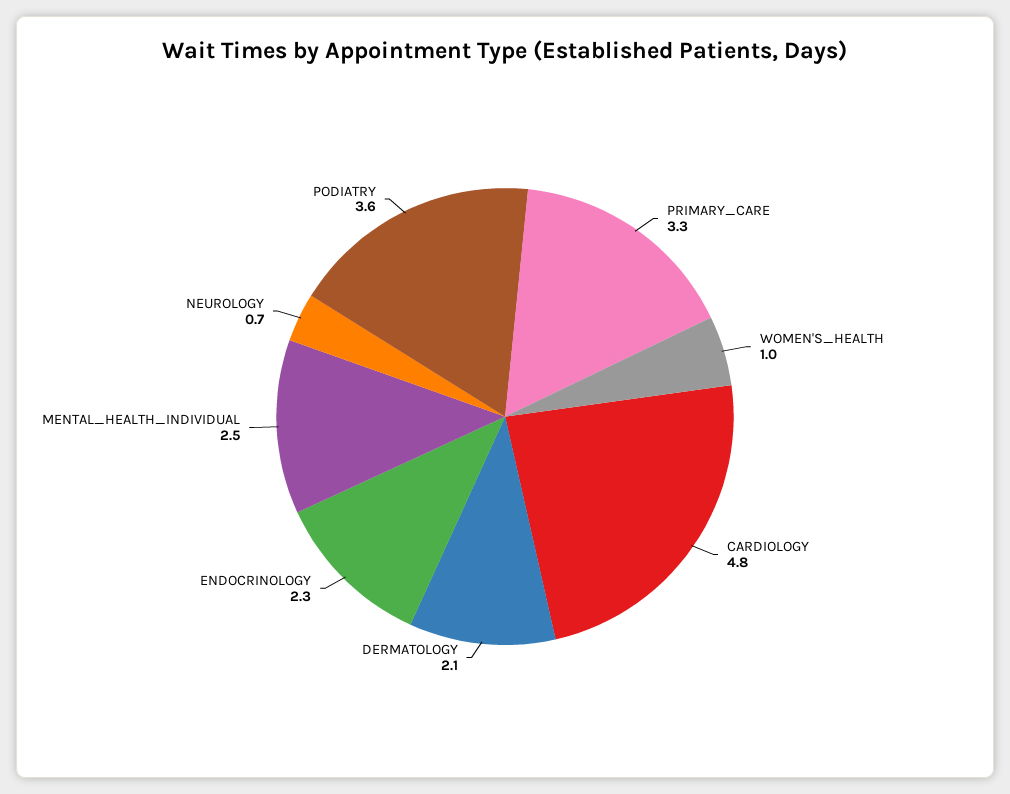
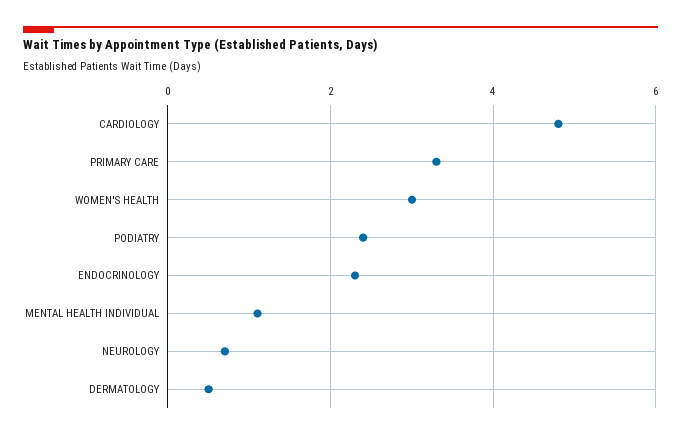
WOMEN'S_HEALTH: 1 -> 3
DERMATOLOGY: 2.1 -> 0.5
MENTAL_HEALTH_INDIVIDUAL: 2.5 -> 1
PODIATRY: 3.6 -> 2.5

